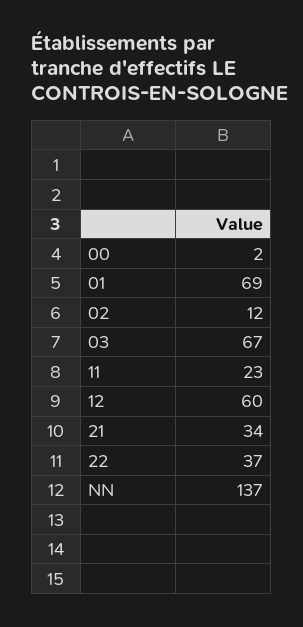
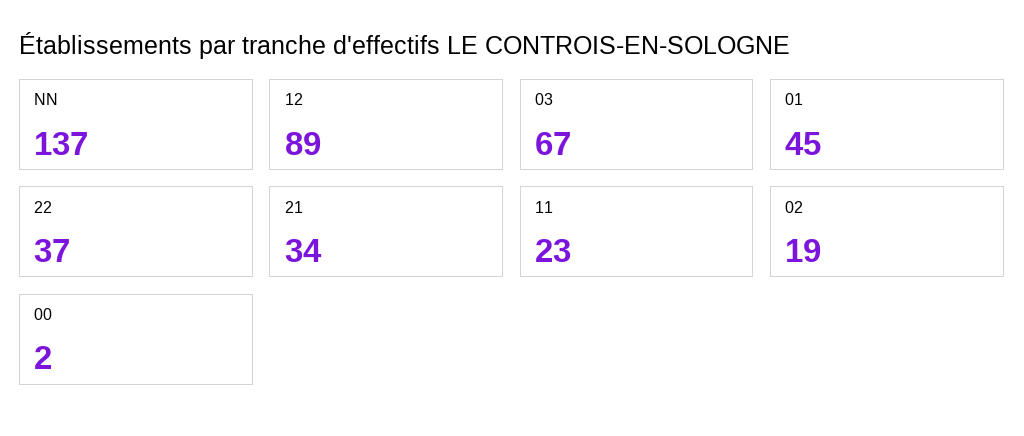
01: 69 -> 45
02: 12 -> 19
12: 60 -> 89

